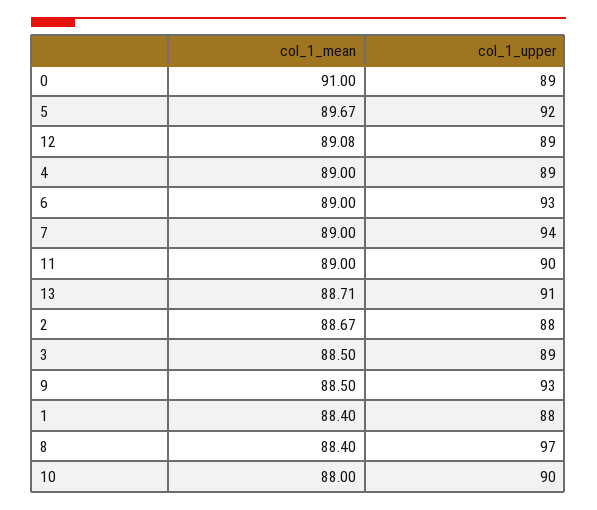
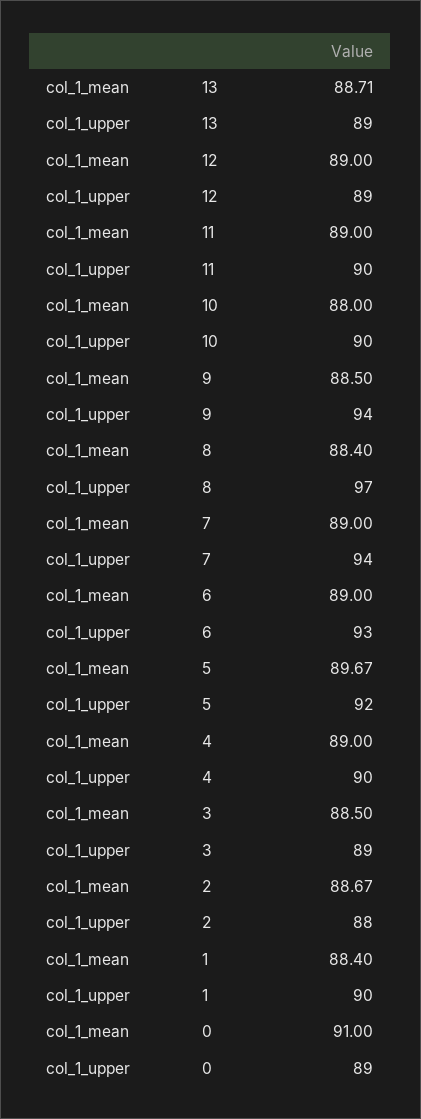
col_1_mean, 12: 89.08 -> 89
col_1_upper, 4: 89 -> 90
col_1_upper, 13: 91 -> 89
col_1_upper, 9: 93 -> 94
col_1_upper, 1: 88 -> 90

